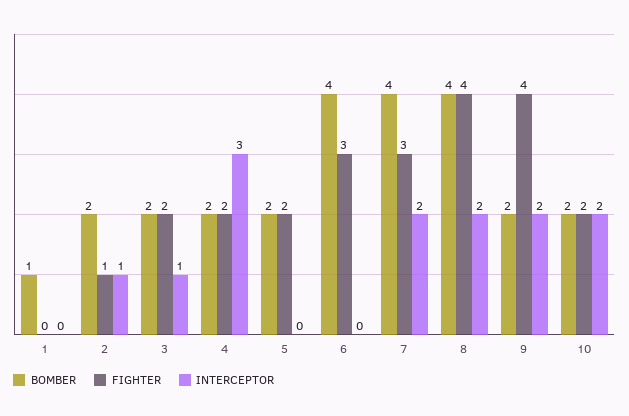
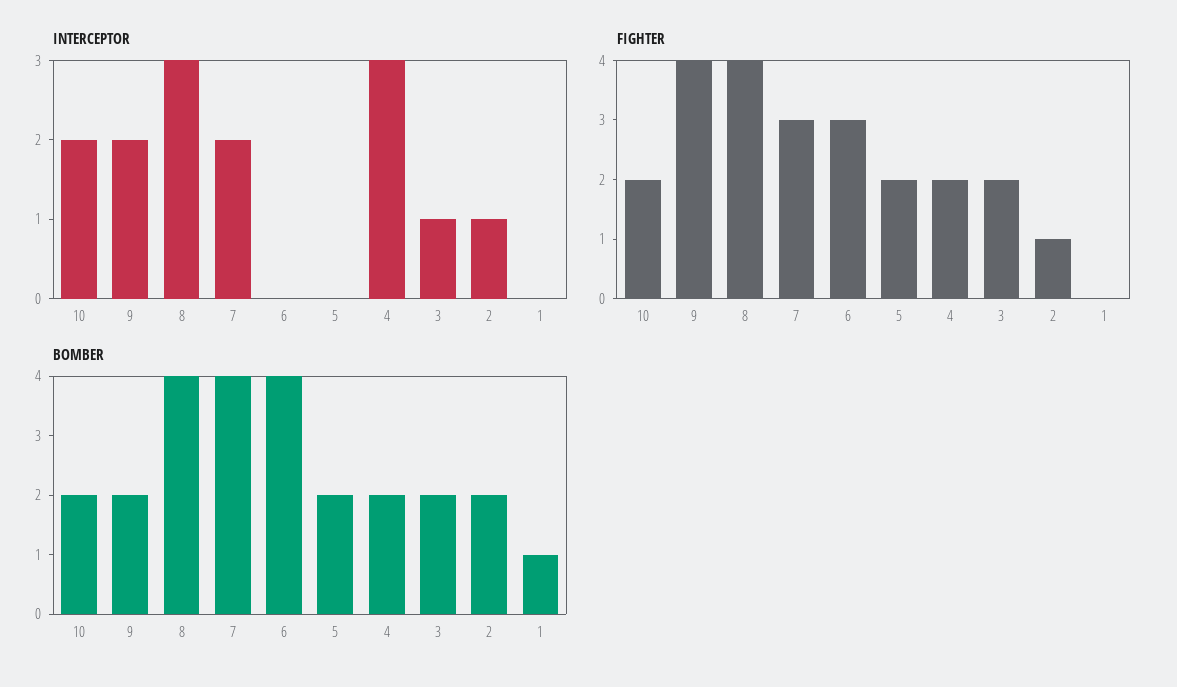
INTERCEPTOR, 8: 2 -> 3

